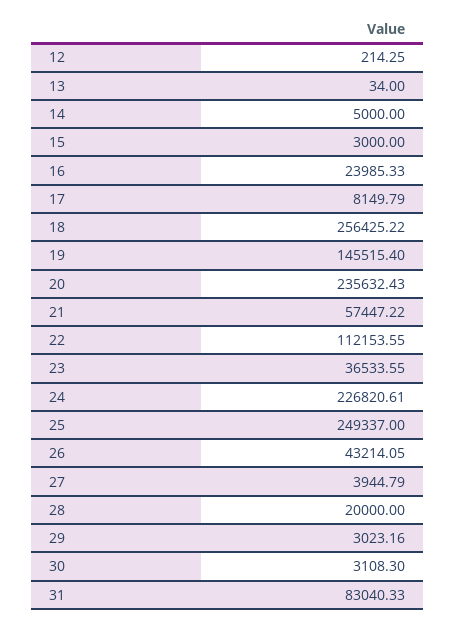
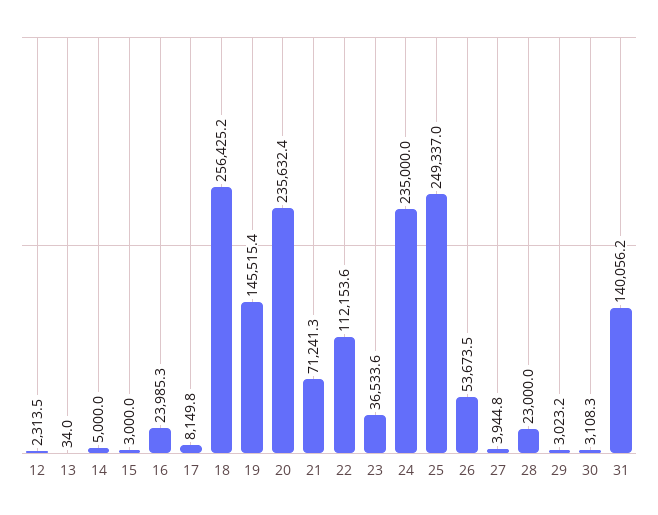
12: 214.25 -> 2313.5
21: 57447.22 -> 71241.3
24: 226820.61 -> 235000
26: 43214.05 -> 53673.5
28: 20000 -> 23000
31: 83040.33 -> 140056.2

